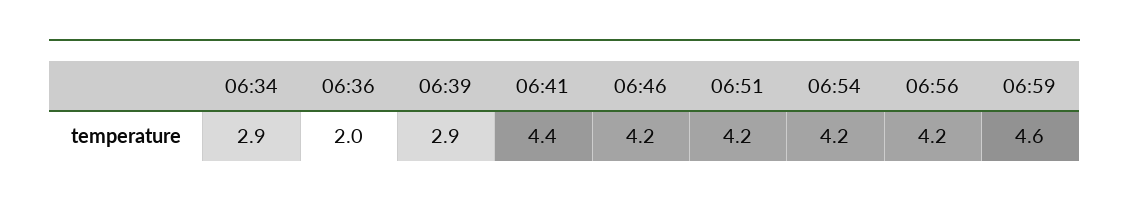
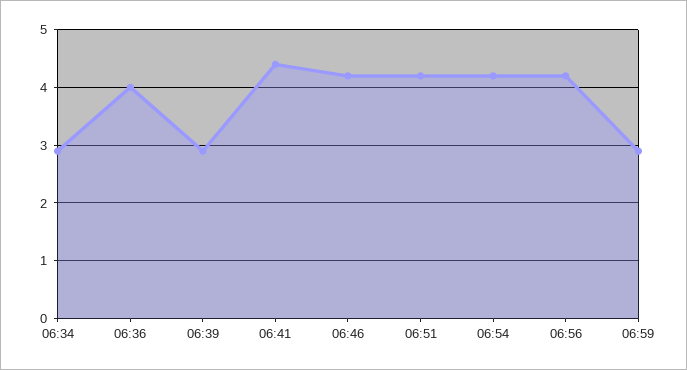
06:36: 2 -> 4
06:59: 4.6 -> 3

